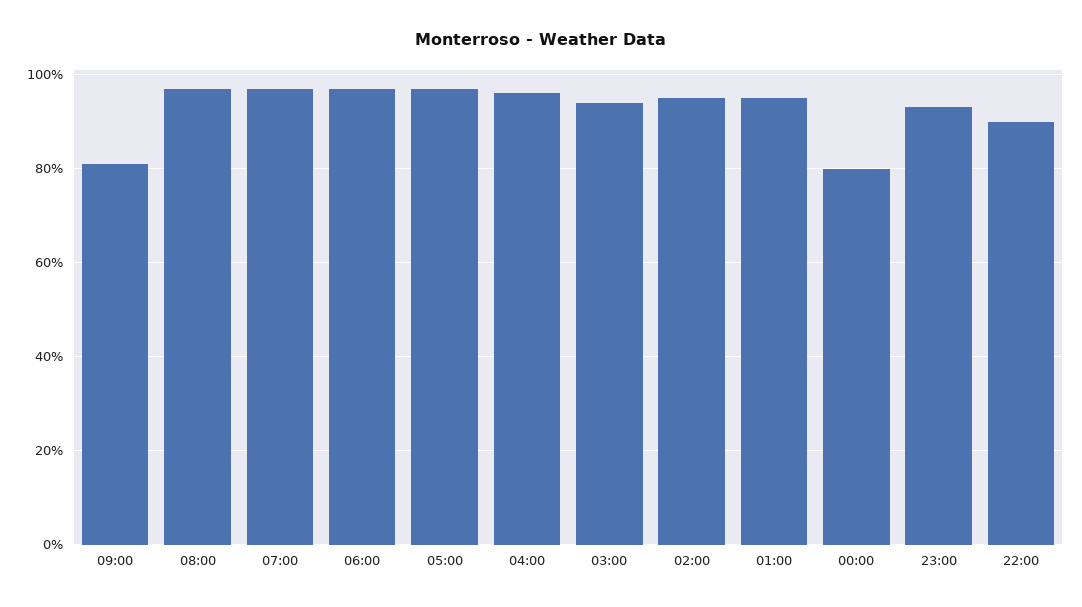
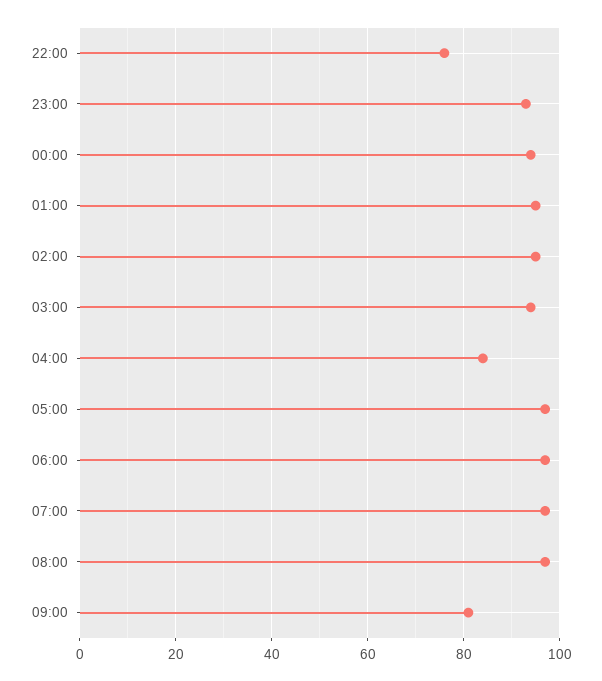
04:00: 95 -> 85
00:00: 80 -> 95
22:00: 90 -> 75

